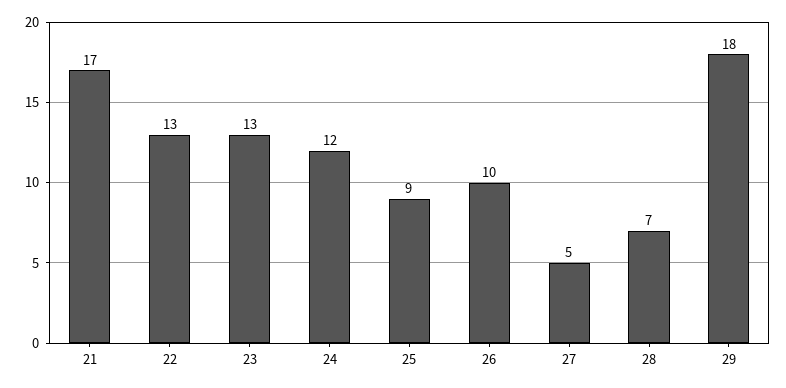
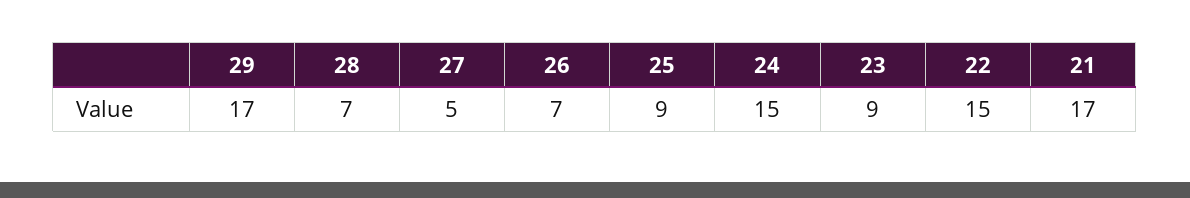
22: 13 -> 15
23: 13 -> 9
24: 12 -> 15
26: 10 -> 7
29: 18 -> 17

